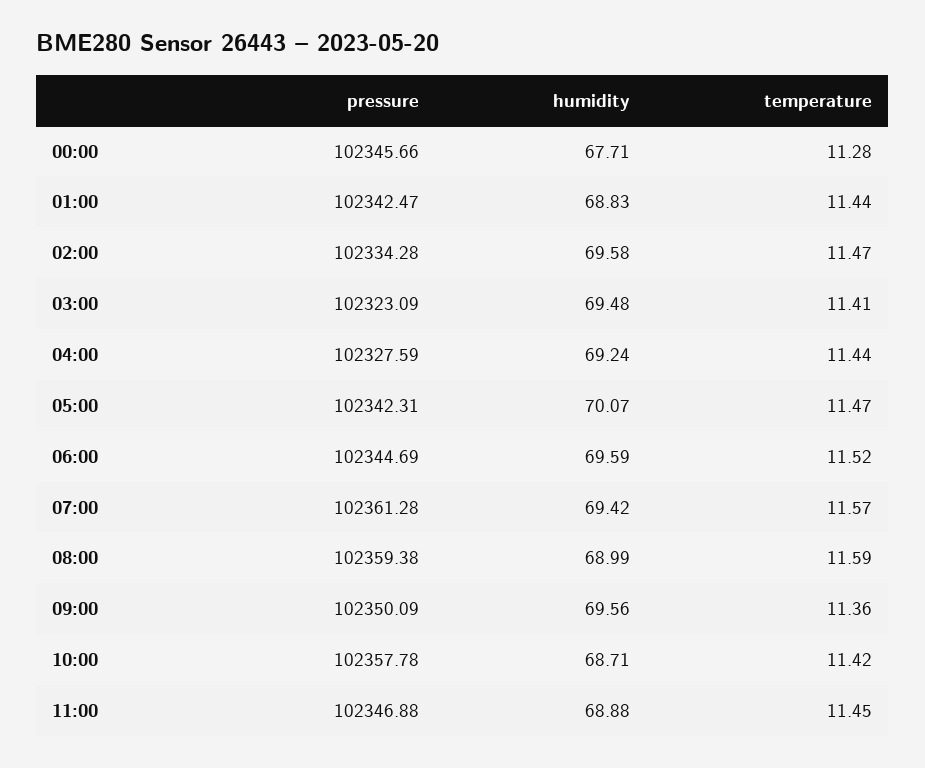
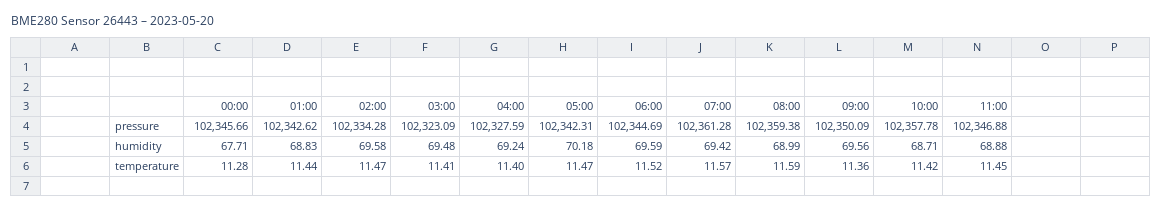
pressure, 01:00: 102342.47 -> 102342.62
temperature, 04:00: 11.44 -> 11.4
humidity, 05:00: 70.07 -> 70.18

